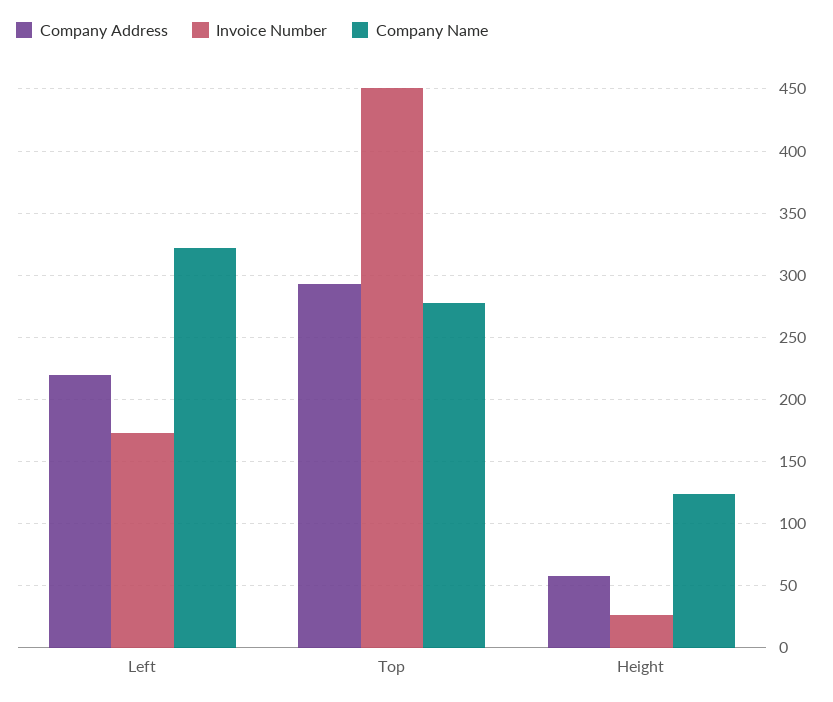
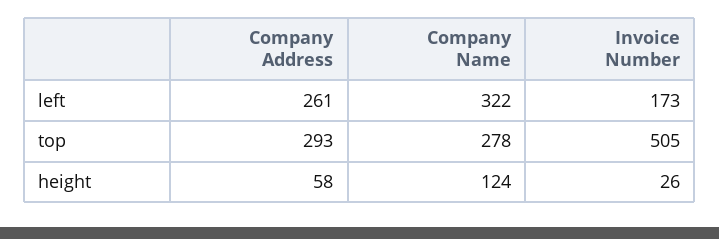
Company Address, Left: 220 -> 261
Invoice Number, Top: 450 -> 505

